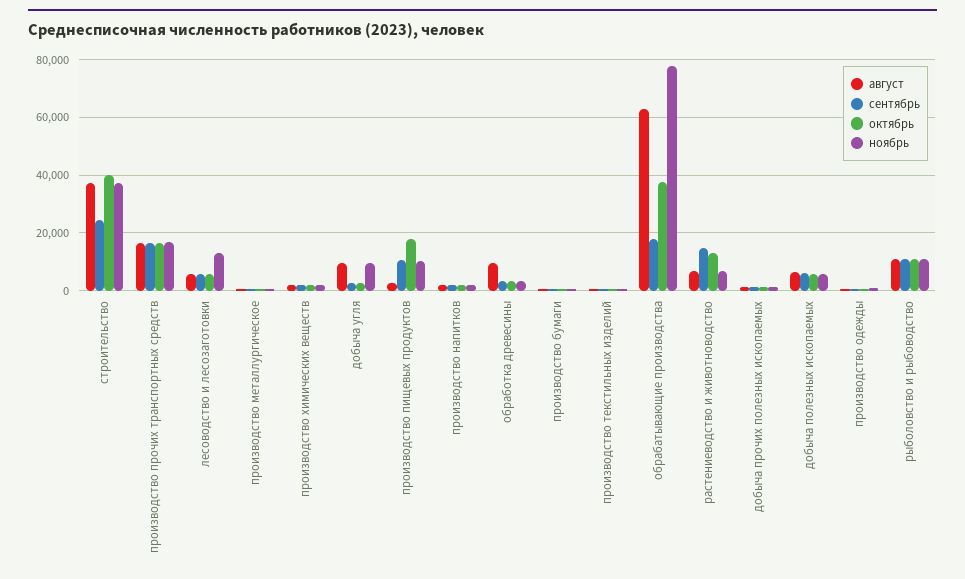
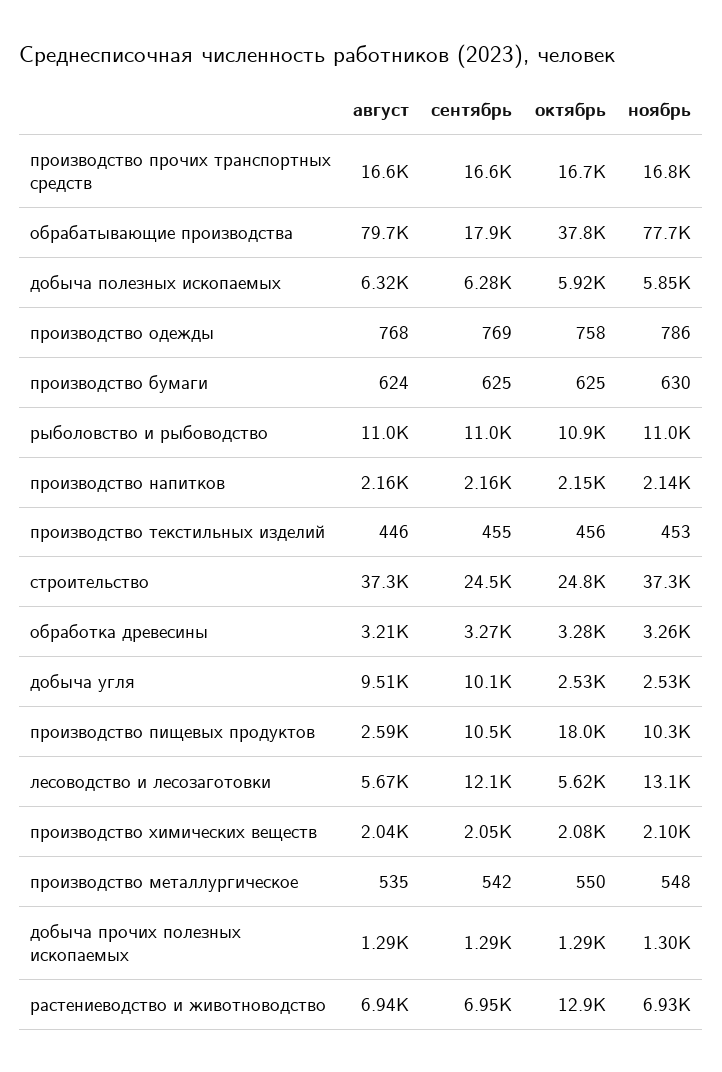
октябрь, строительство: 40000 -> 24800
сентябрь, лесоводство и лесозаготовки: 5000 -> 12100
сентябрь, добыча угля: 2500 -> 10100
ноябрь, добыча угля: 10000 -> 2530
август, обработка древесины: 10000 -> 3210
август, обрабатывающие производства: 62500 -> 79700
сентябрь, растениеводство и животноводство: 15000 -> 6950

